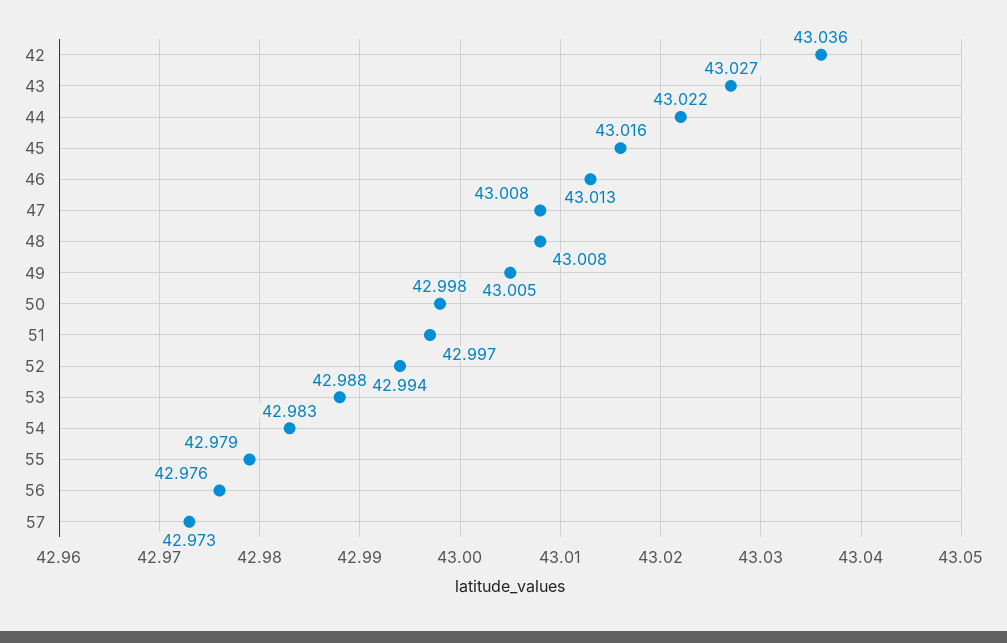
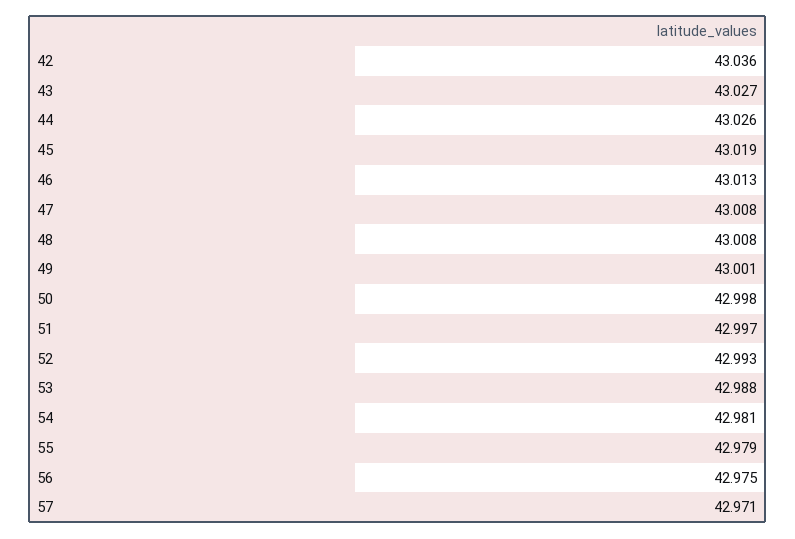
44: 43.022 -> 43.026
45: 43.016 -> 43.019
49: 43.005 -> 43.001
52: 42.994 -> 42.993
54: 42.983 -> 42.981
56: 42.976 -> 42.975
57: 42.973 -> 42.971

